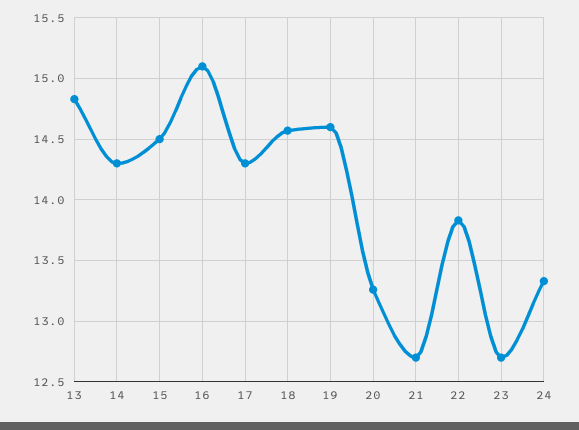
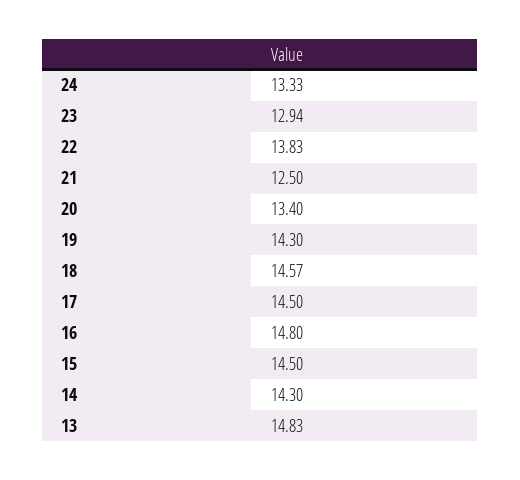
16: 15.1 -> 14.8
17: 14.3 -> 14.5
19: 14.6 -> 14.3
20: 13.25 -> 13.4
21: 12.7 -> 12.5
23: 12.7 -> 12.94

